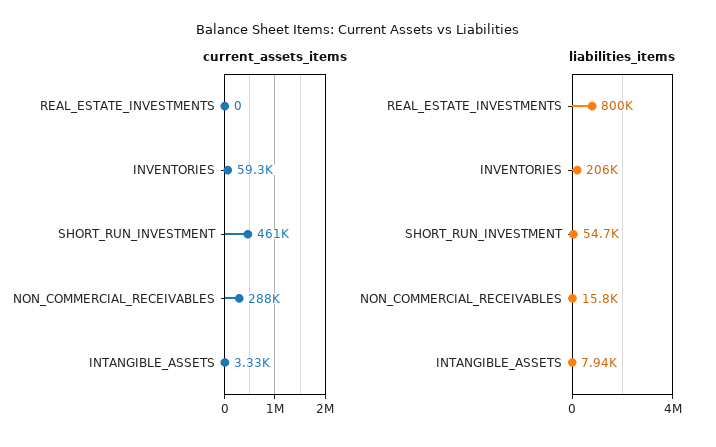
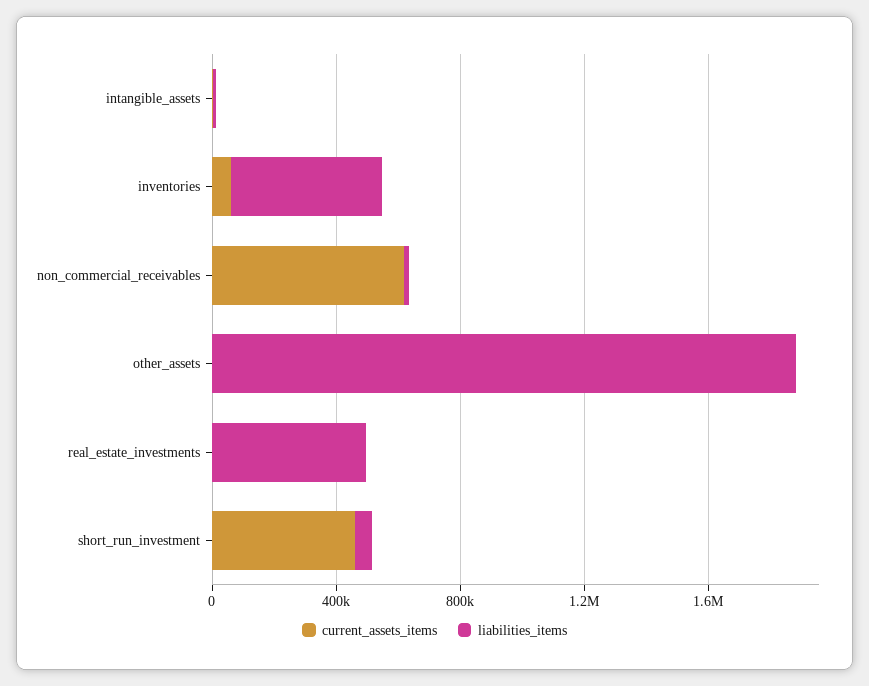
current_assets_items, NON_COMMERCIAL_RECEIVABLES: 288000 -> 600000
liabilities_items, REAL_ESTATE_INVESTMENTS: 800000 -> 500000
liabilities_items, INVENTORIES: 206000 -> 500000
current_assets_items, other_assets: none -> 0
liabilities_items, other_assets: none -> 1900000

